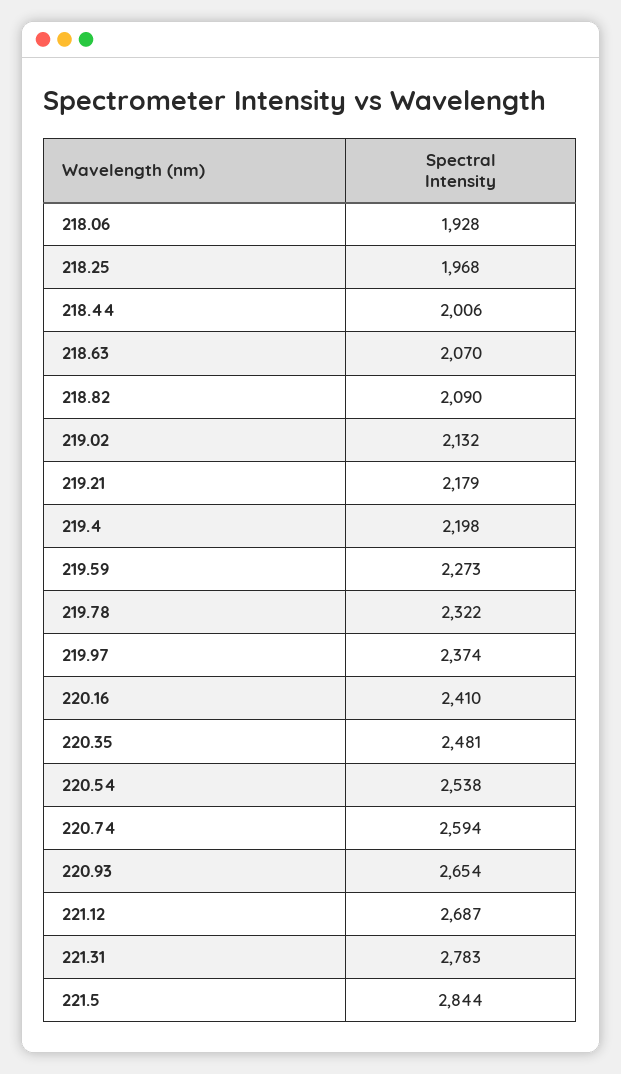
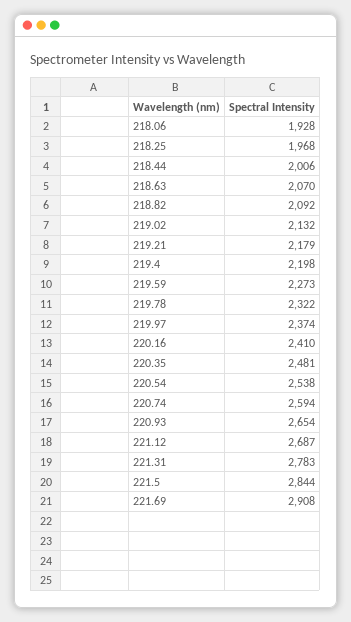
218.82: 2090 -> 2092
221.69: none -> 2908

